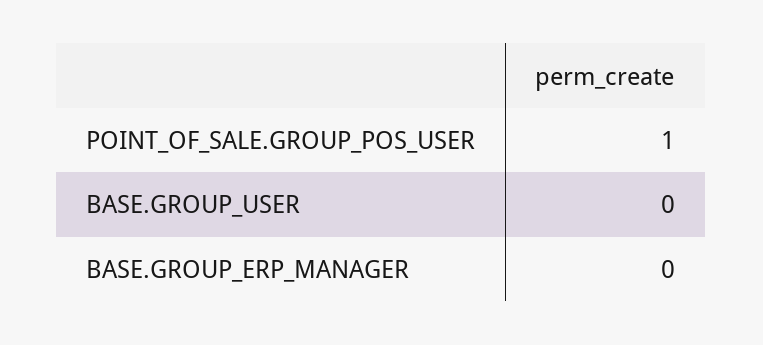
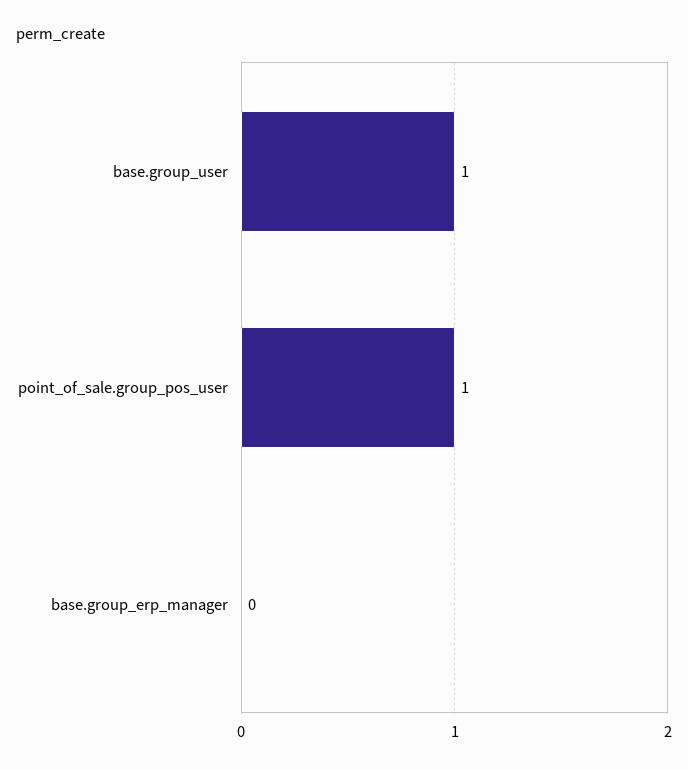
BASE.GROUP_USER: 0 -> 1

